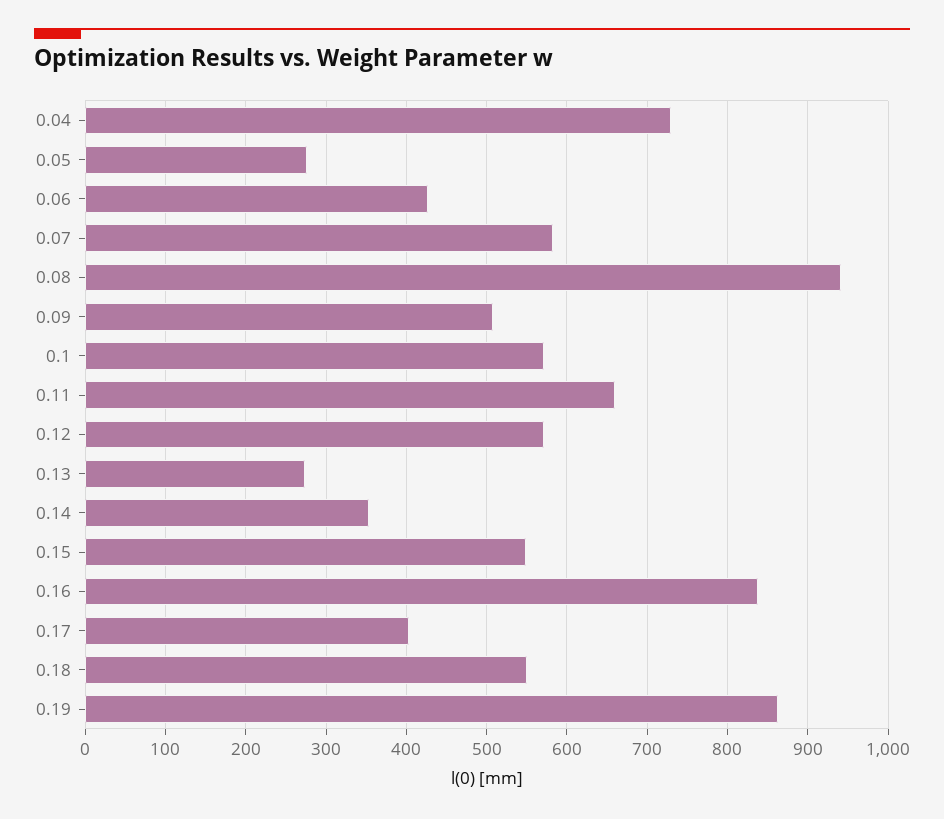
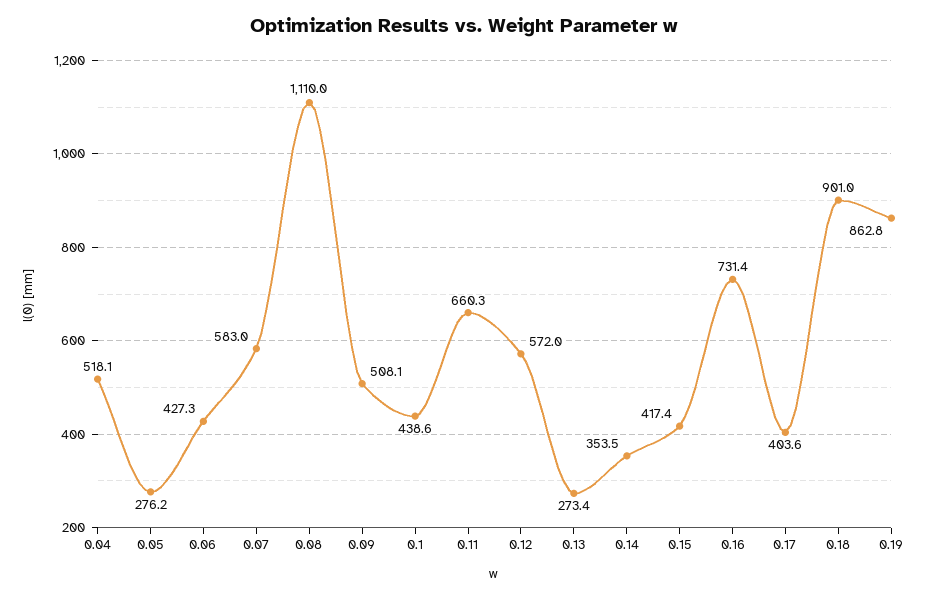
0.04: 730 -> 518.1
0.08: 940 -> 1110
0.1: 570 -> 438.6
0.15: 550 -> 417.4
0.16: 840 -> 731.4
0.18: 550 -> 901

